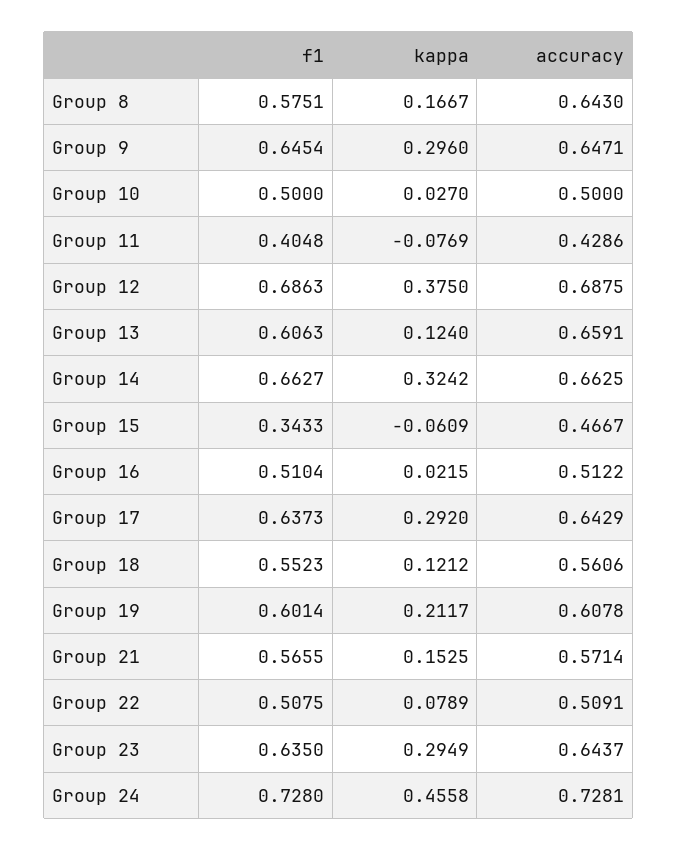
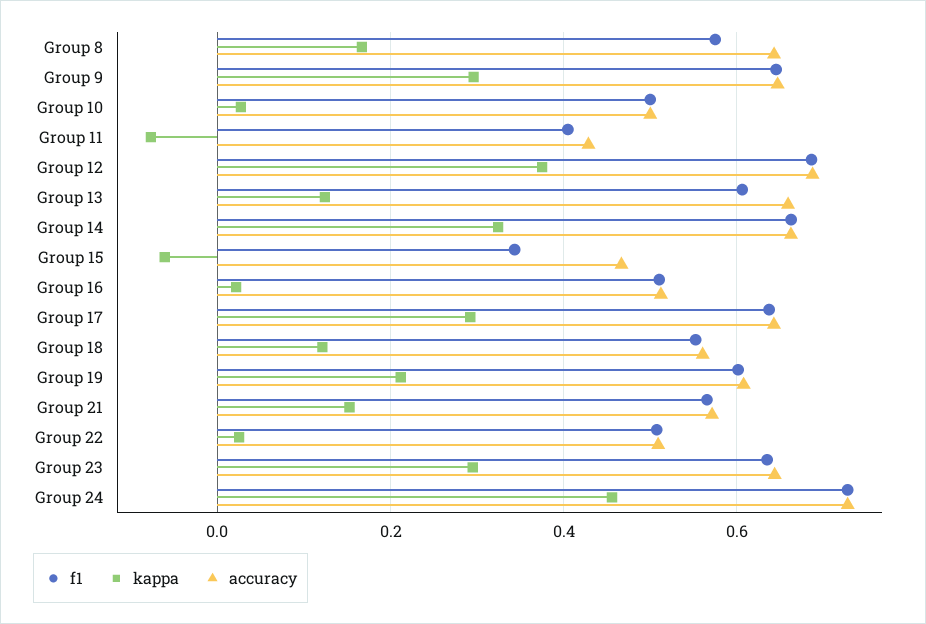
kappa, Group 22: 0.0789 -> 0.02

